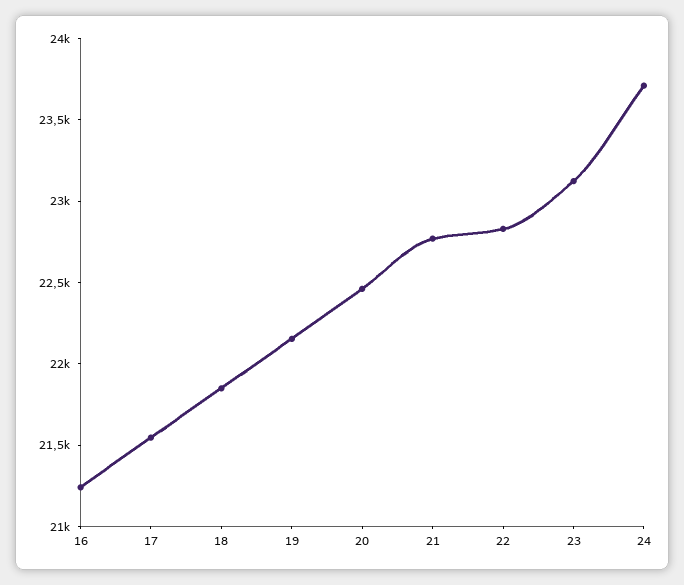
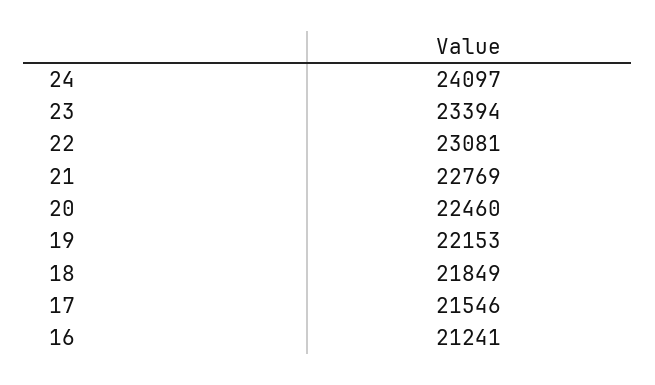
22: 22800 -> 23081
23: 23100 -> 23394
24: 23700 -> 24097

